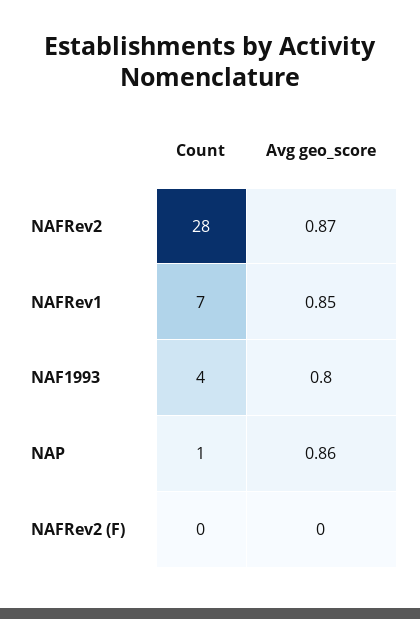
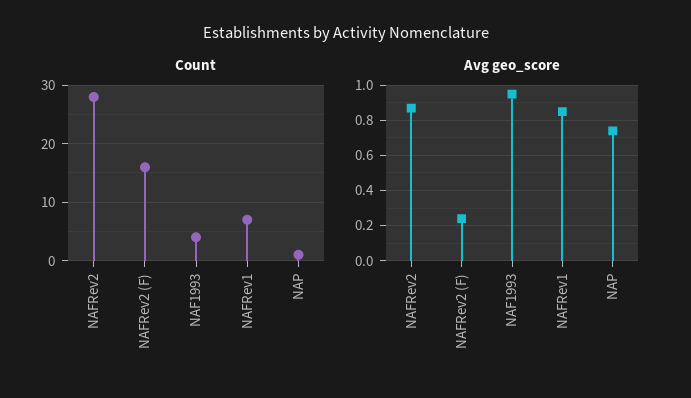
Avg geo_score, NAF1993: 0.8 -> 0.95
Avg geo_score, NAP: 0.86 -> 0.75
Count, NAFRev2 (F): 0 -> 15
Avg geo_score, NAFRev2 (F): 0 -> 0.25

